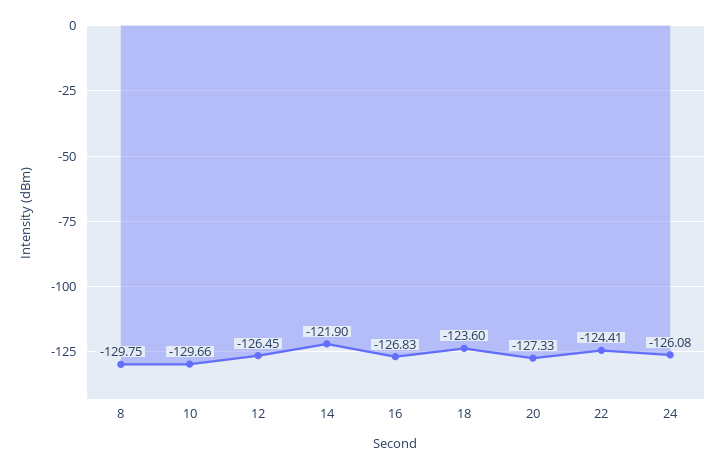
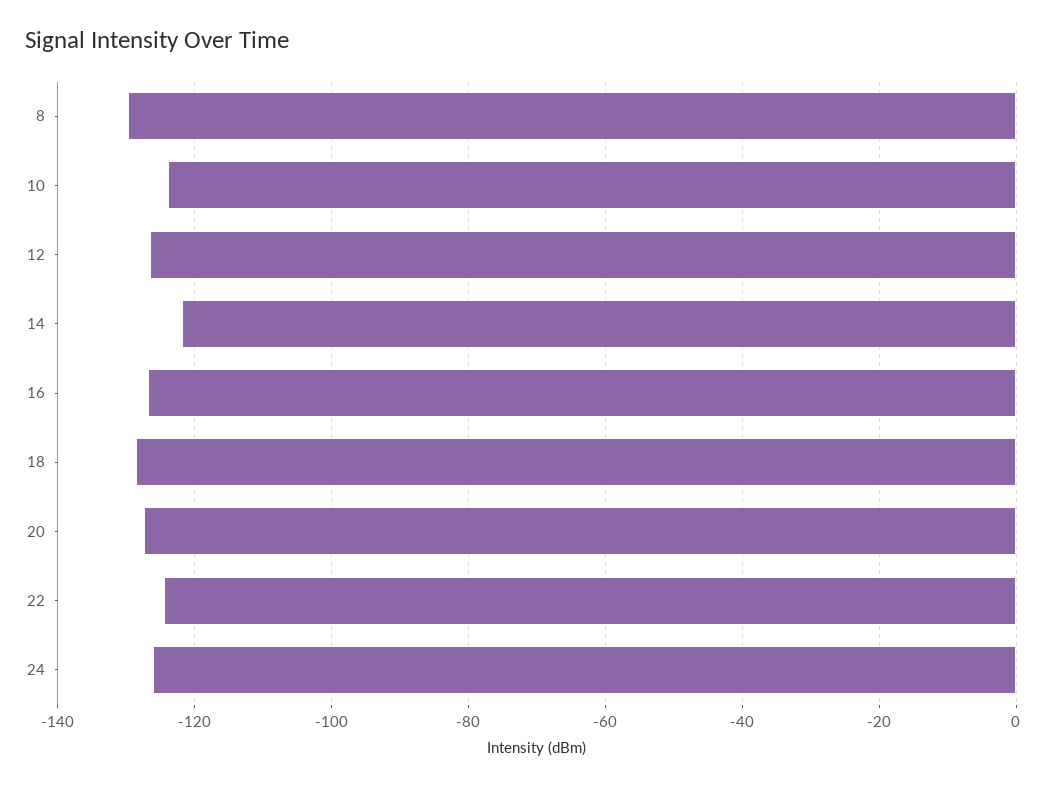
10: -129.66 -> -124
18: -123.6 -> -128

